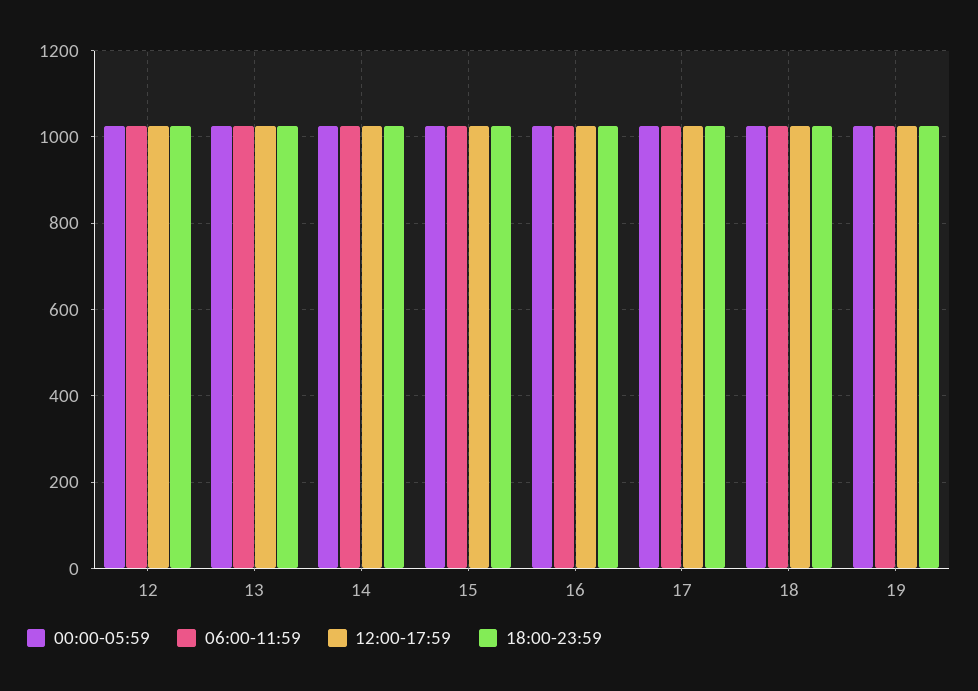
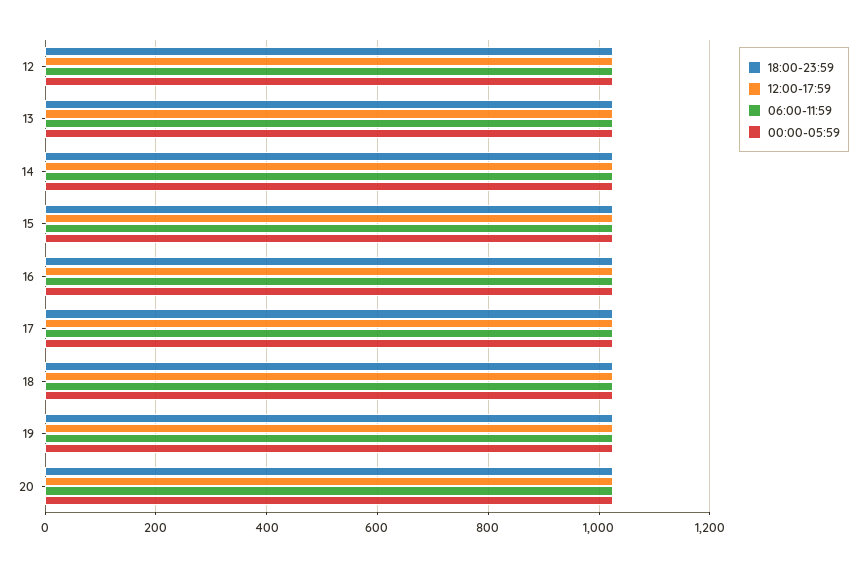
18:00-23:59, 20: none -> 1020
12:00-17:59, 20: none -> 1020
06:00-11:59, 20: none -> 1020
00:00-05:59, 20: none -> 1020

